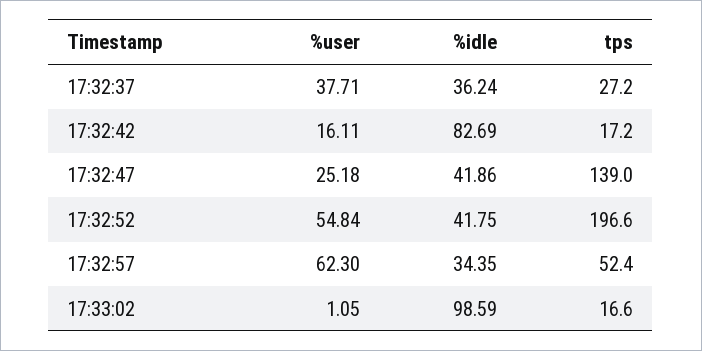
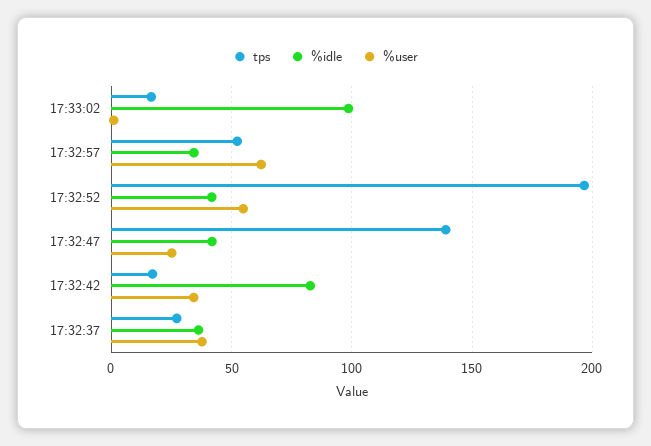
%user, 17:32:42: 16.11 -> 35

